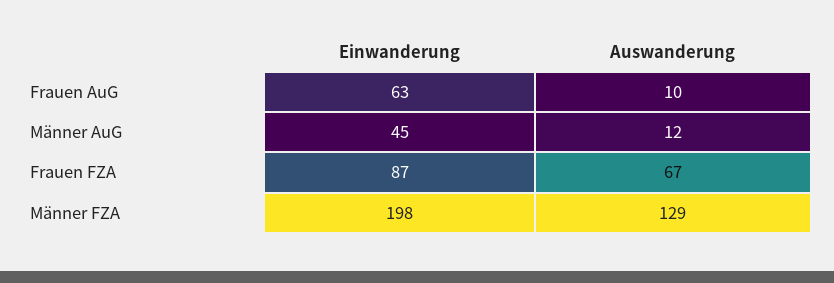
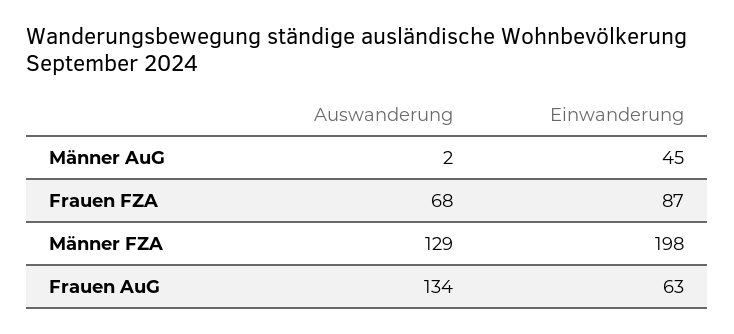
Auswanderung, Frauen AuG: 10 -> 134
Auswanderung, Männer AuG: 12 -> 2
Auswanderung, Frauen FZA: 67 -> 68

